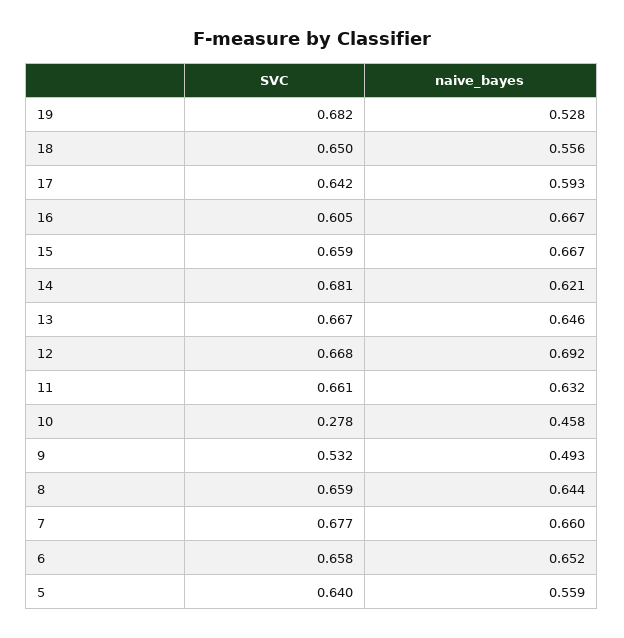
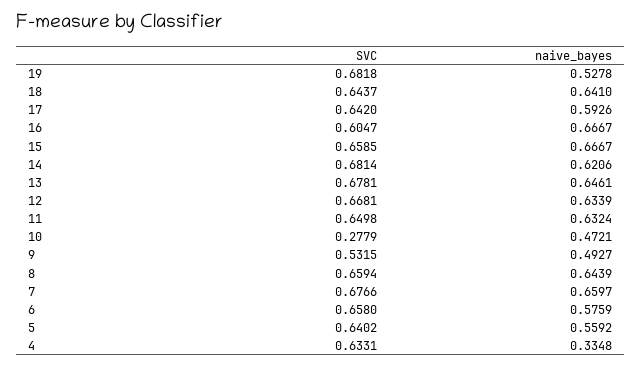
SVC, 18: 0.65 -> 0.6437
naive_bayes, 18: 0.556 -> 0.641
SVC, 13: 0.667 -> 0.6781
naive_bayes, 12: 0.692 -> 0.6339
SVC, 11: 0.661 -> 0.6498
naive_bayes, 10: 0.458 -> 0.4721
naive_bayes, 6: 0.652 -> 0.5759
SVC, 4: none -> 0.6331
naive_bayes, 4: none -> 0.3348

